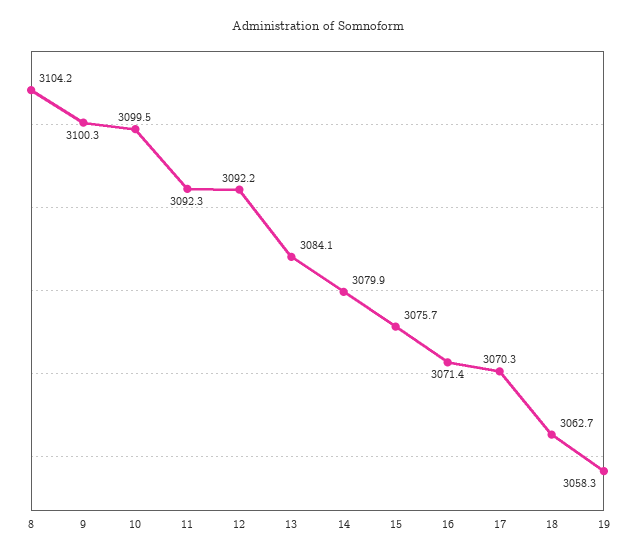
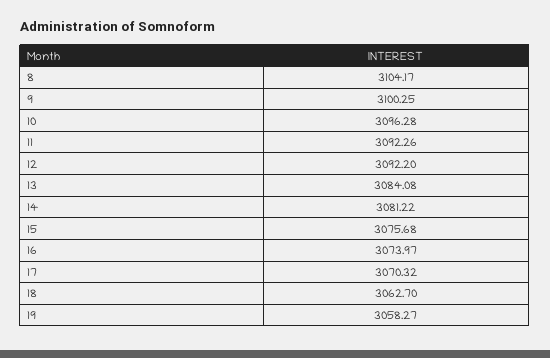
10: 3099.5 -> 3096.28
14: 3079.9 -> 3081.22
16: 3071.4 -> 3073.97

